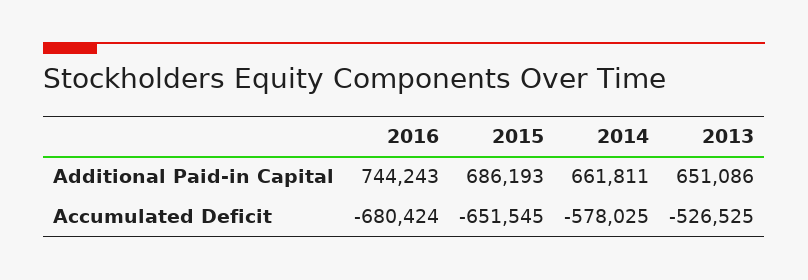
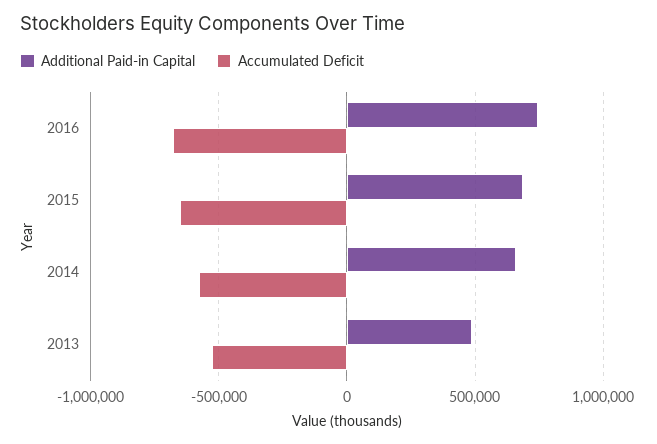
Additional Paid-in Capital, 2013: 651086 -> 500000

